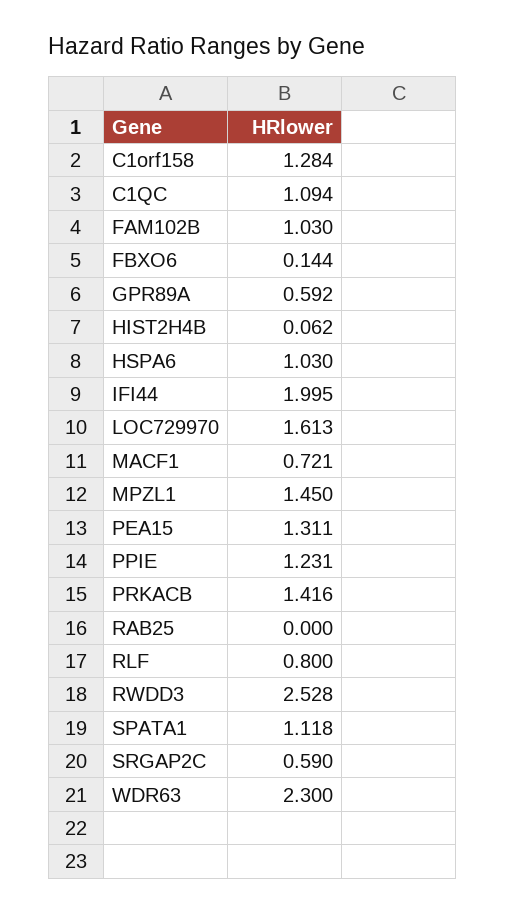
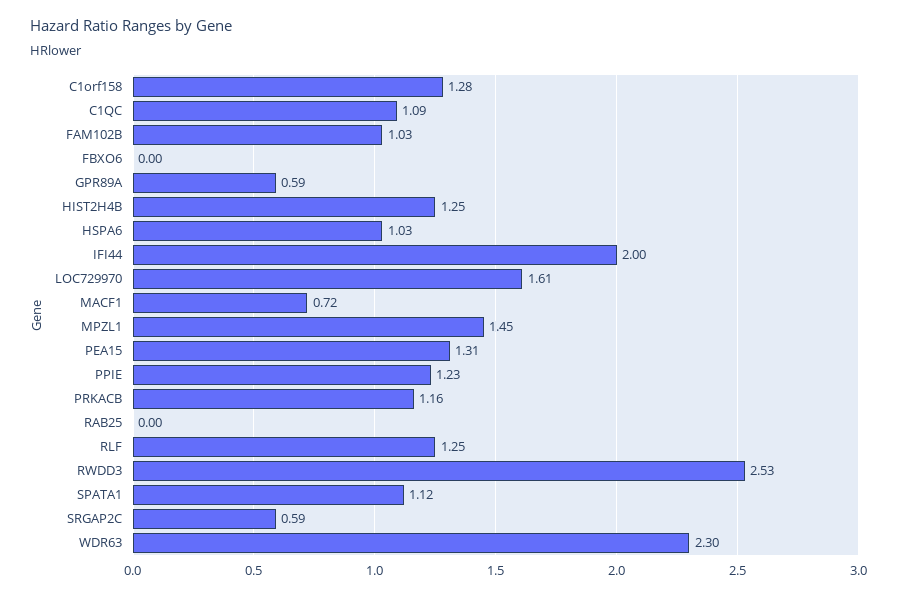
FBXO6: 0.144 -> 0
HIST2H4B: 0.062 -> 1.25
PRKACB: 1.416 -> 1.16
RLF: 0.8 -> 1.25

